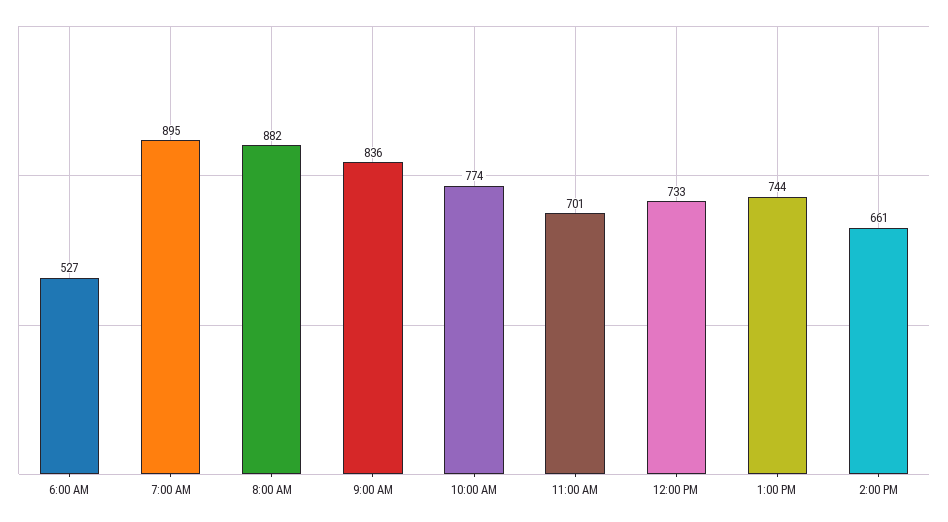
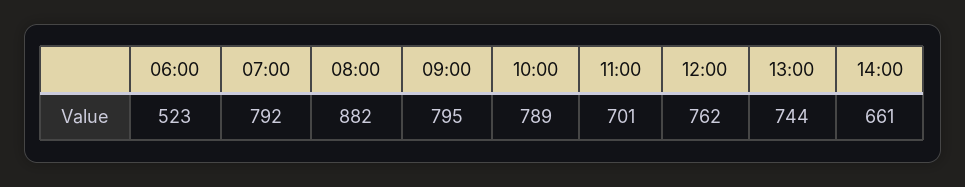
6:00 AM: 527 -> 523
7:00 AM: 895 -> 792
9:00 AM: 836 -> 795
10:00 AM: 774 -> 789
12:00 PM: 733 -> 762

